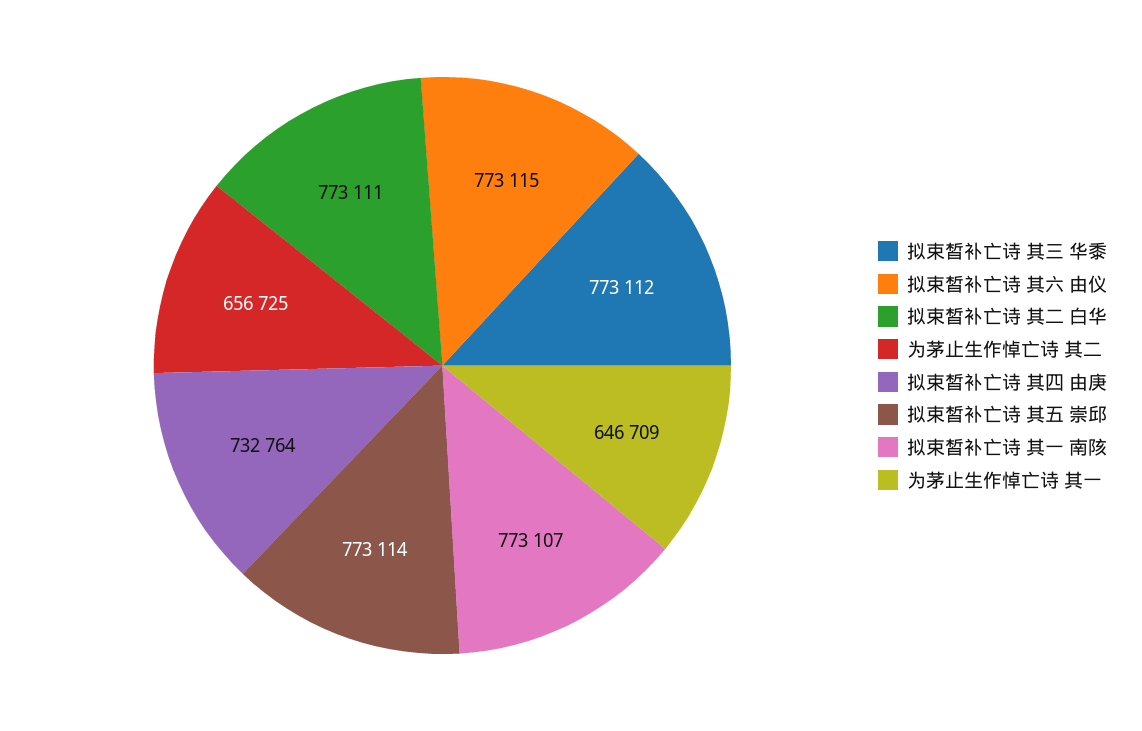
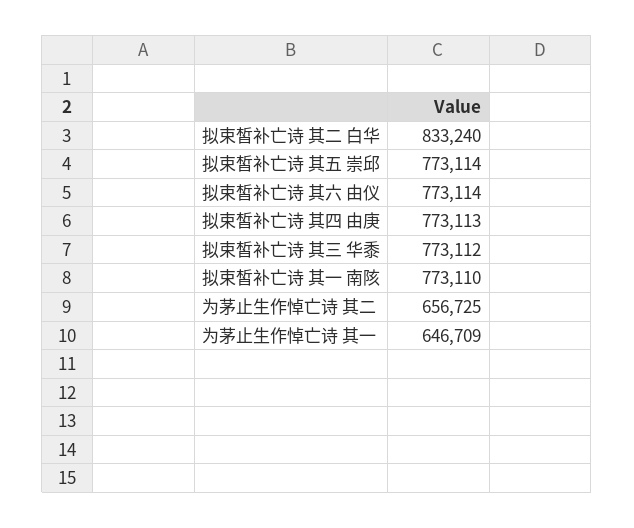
拟束皙补亡诗 其六 由仪: 773115 -> 773114
拟束皙补亡诗 其二 白华: 773111 -> 833240
拟束皙补亡诗 其四 由庚: 732764 -> 773113
拟束皙补亡诗 其一 南陔: 773107 -> 773110

